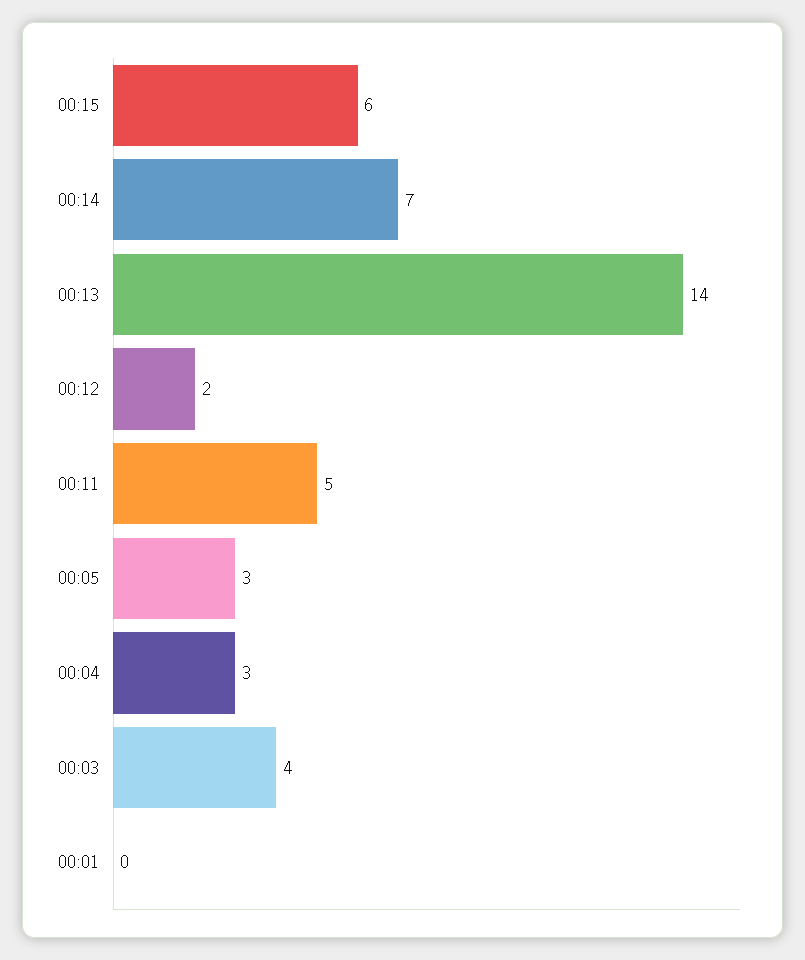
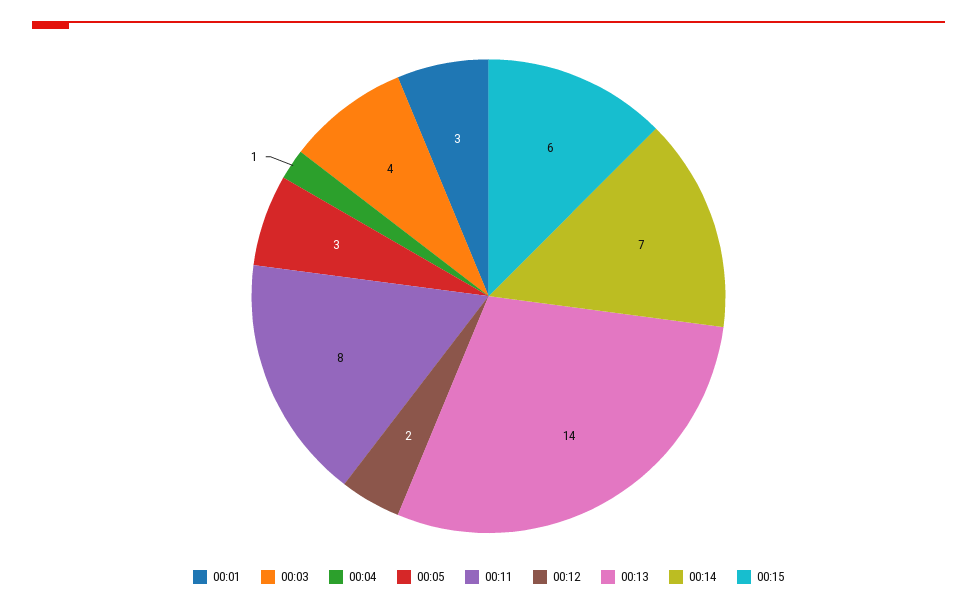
00:11: 5 -> 8
00:04: 3 -> 1
00:01: 0 -> 3

